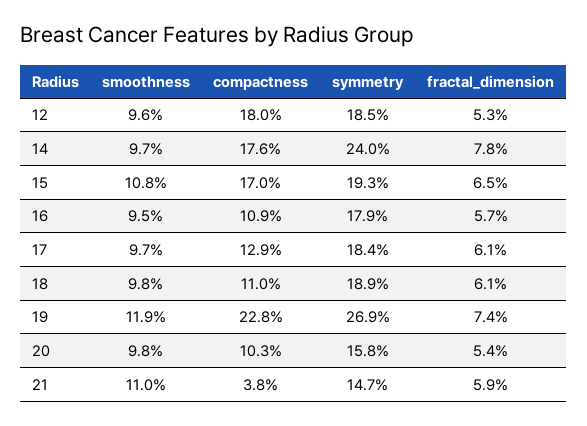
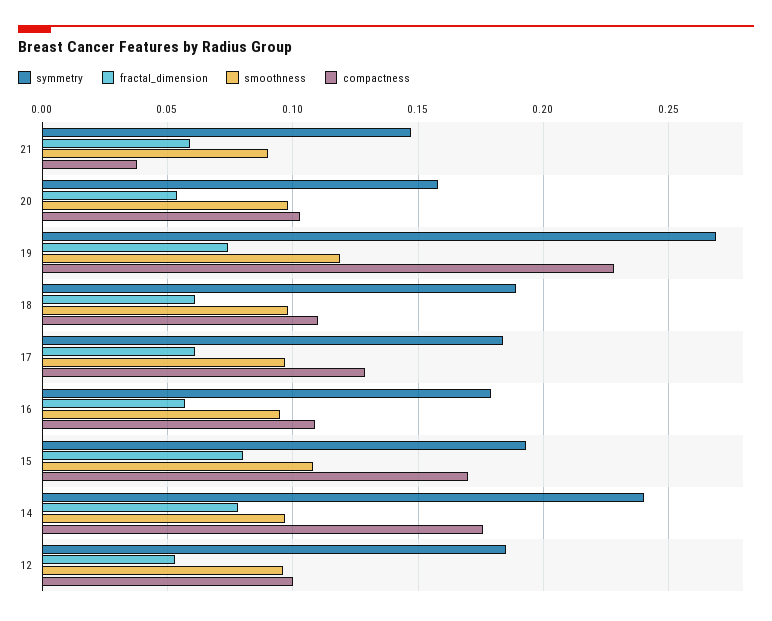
compactness, 12: 0.18 -> 0.1
fractal_dimension, 15: 0.065 -> 0.08
smoothness, 21: 0.11 -> 0.09

